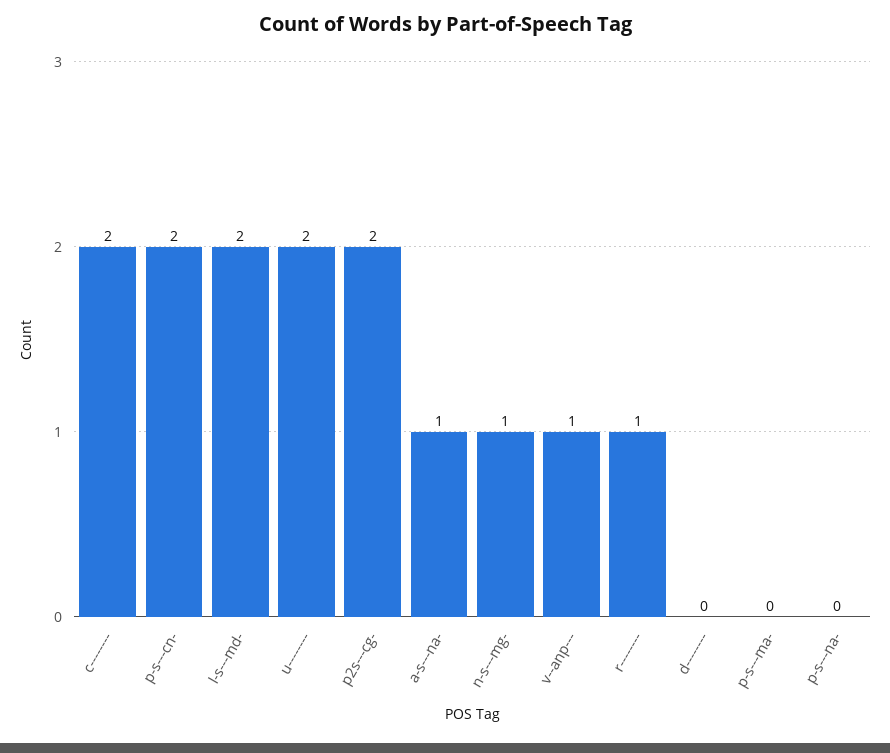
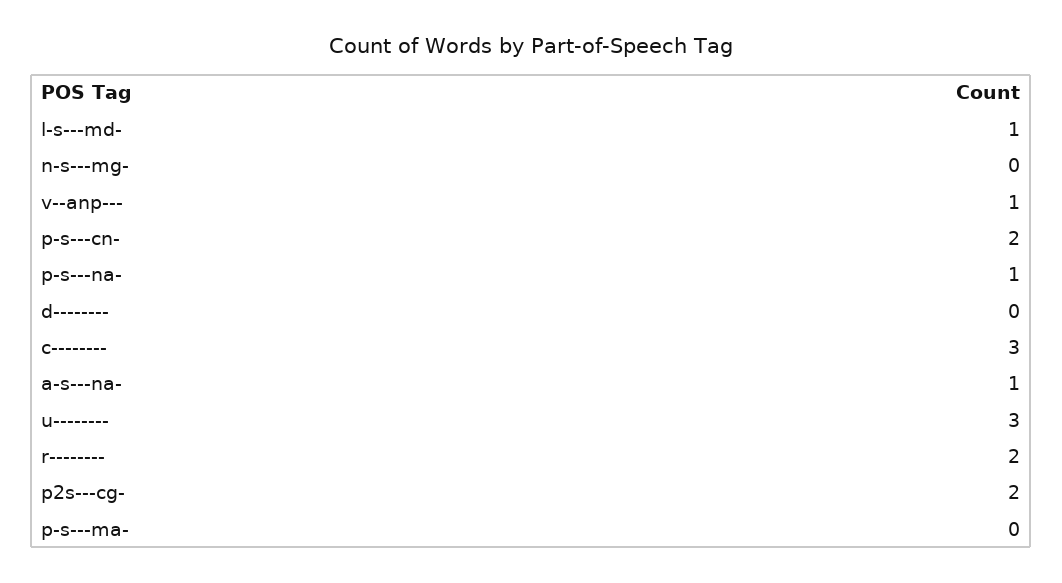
c--------: 2 -> 3
l-s---md-: 2 -> 1
u--------: 2 -> 3
n-s---mg-: 1 -> 0
r--------: 1 -> 2
p-s---na-: 0 -> 1

